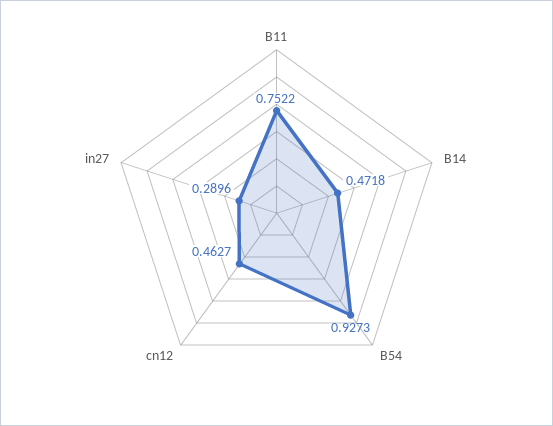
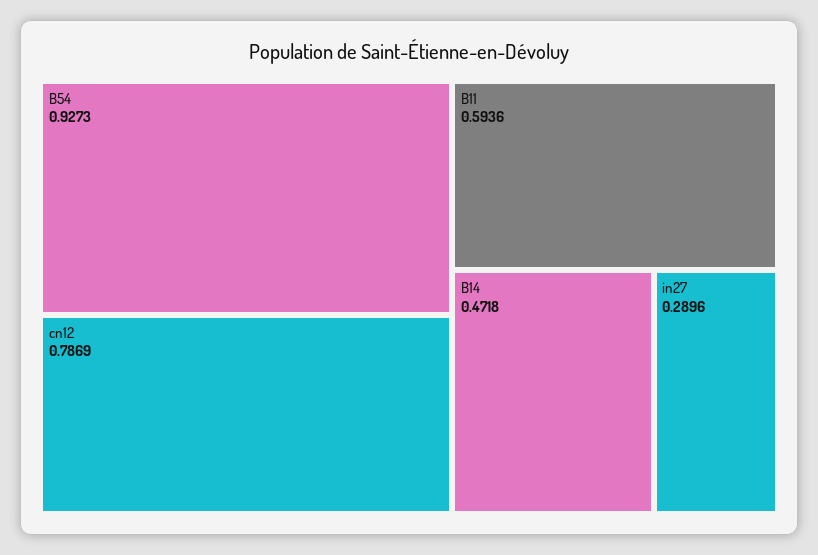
B11: 0.7522 -> 0.5936
cn12: 0.4627 -> 0.7869

